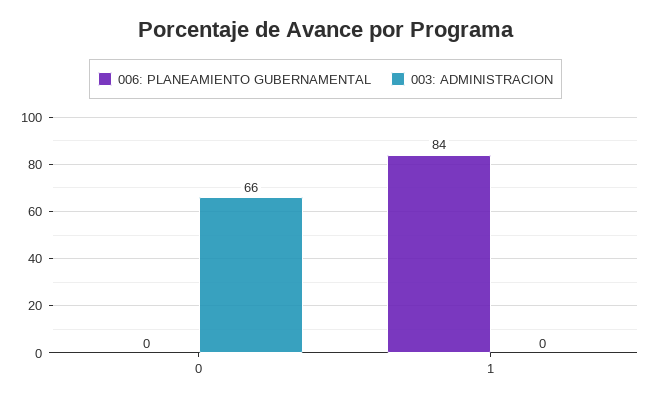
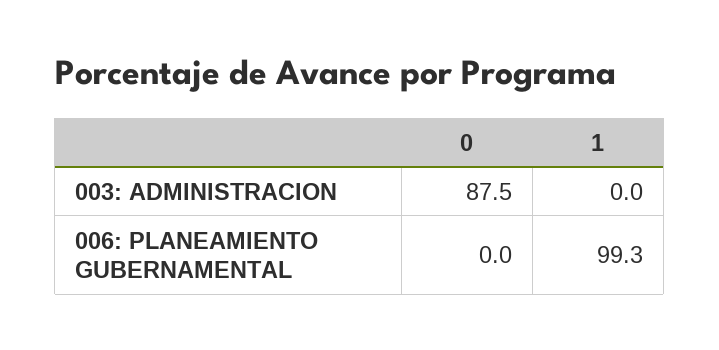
003: ADMINISTRACION, 0: 66 -> 87.5
006: PLANEAMIENTO GUBERNAMENTAL, 1: 84 -> 99.3

